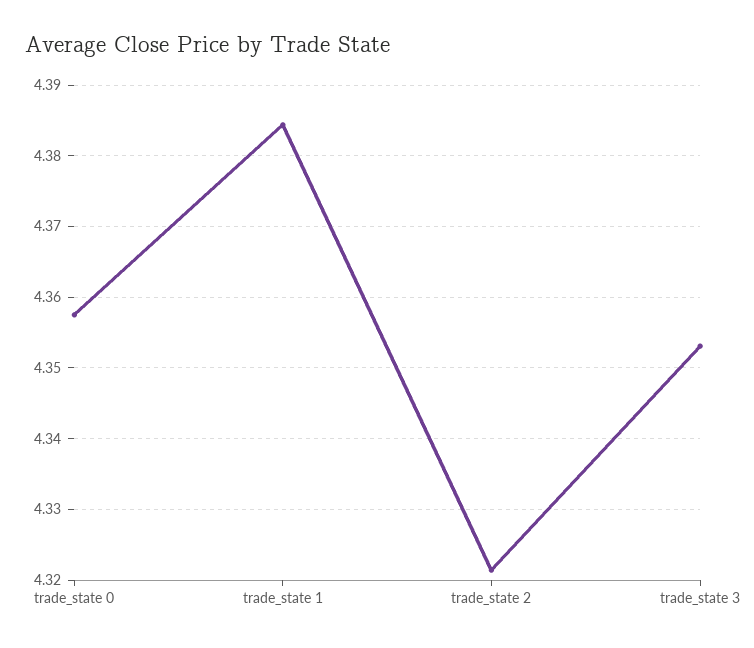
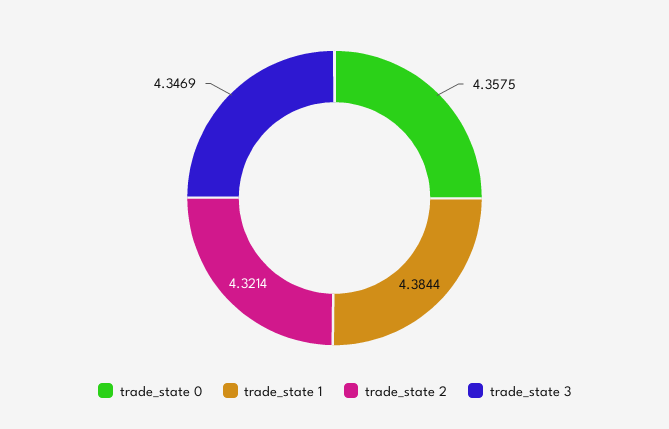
trade_state 3: 4.353 -> 4.3469

